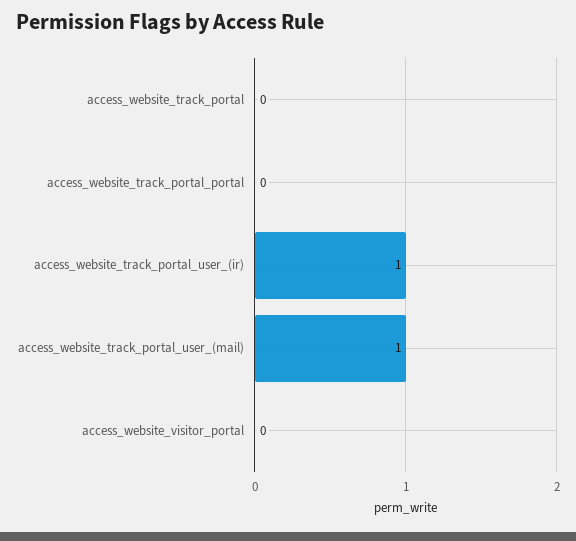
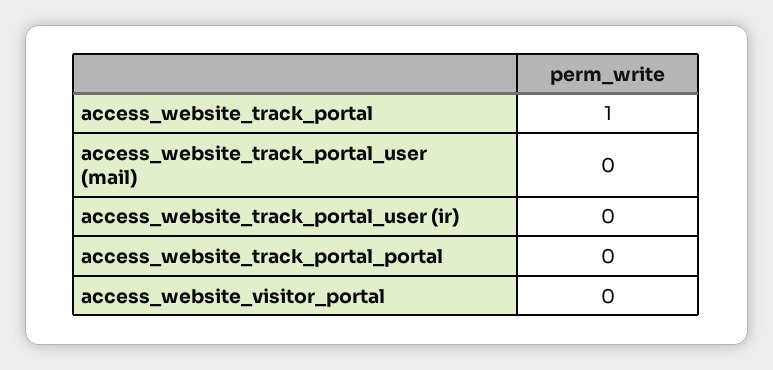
access_website_track_portal: 0 -> 1
access_website_track_portal_user_(ir): 1 -> 0
access_website_track_portal_user_(mail): 1 -> 0

